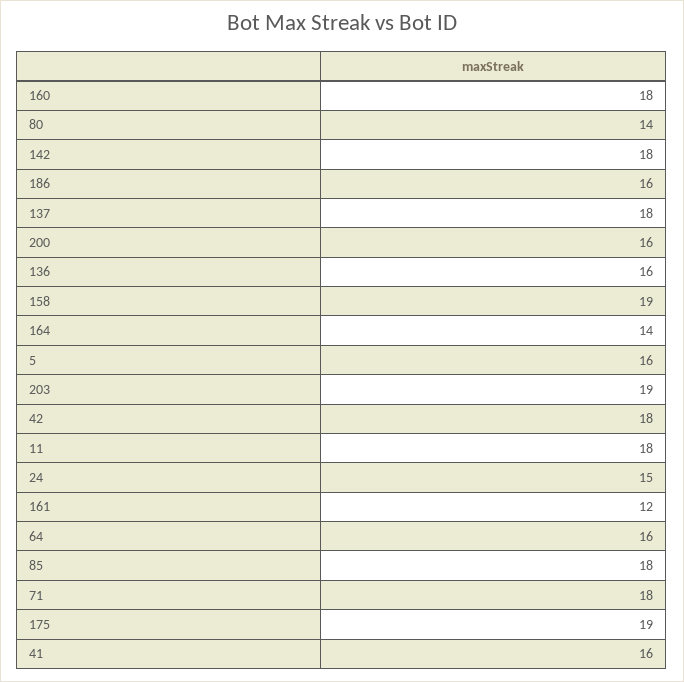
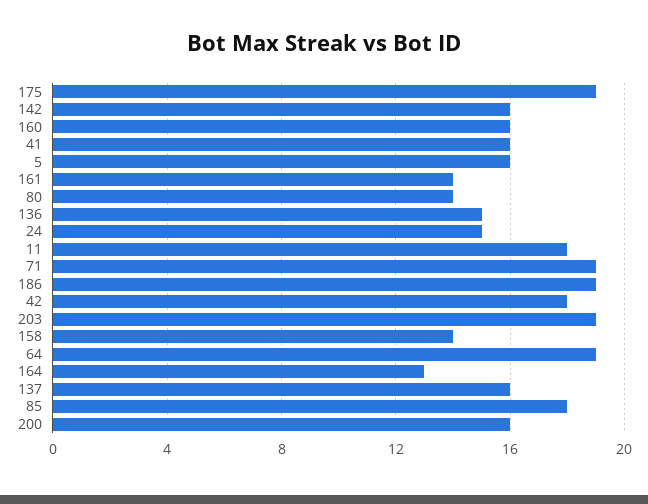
160: 18 -> 16
142: 18 -> 16
186: 16 -> 19
137: 18 -> 16
136: 16 -> 15
158: 19 -> 14
164: 14 -> 13
161: 12 -> 14
64: 16 -> 19
71: 18 -> 19

